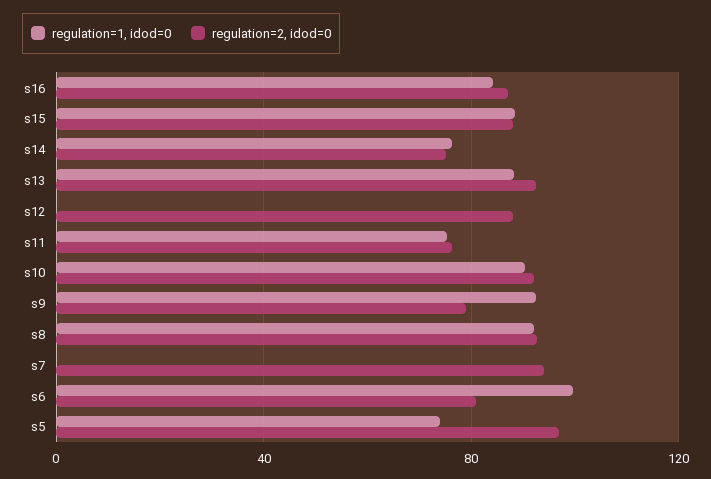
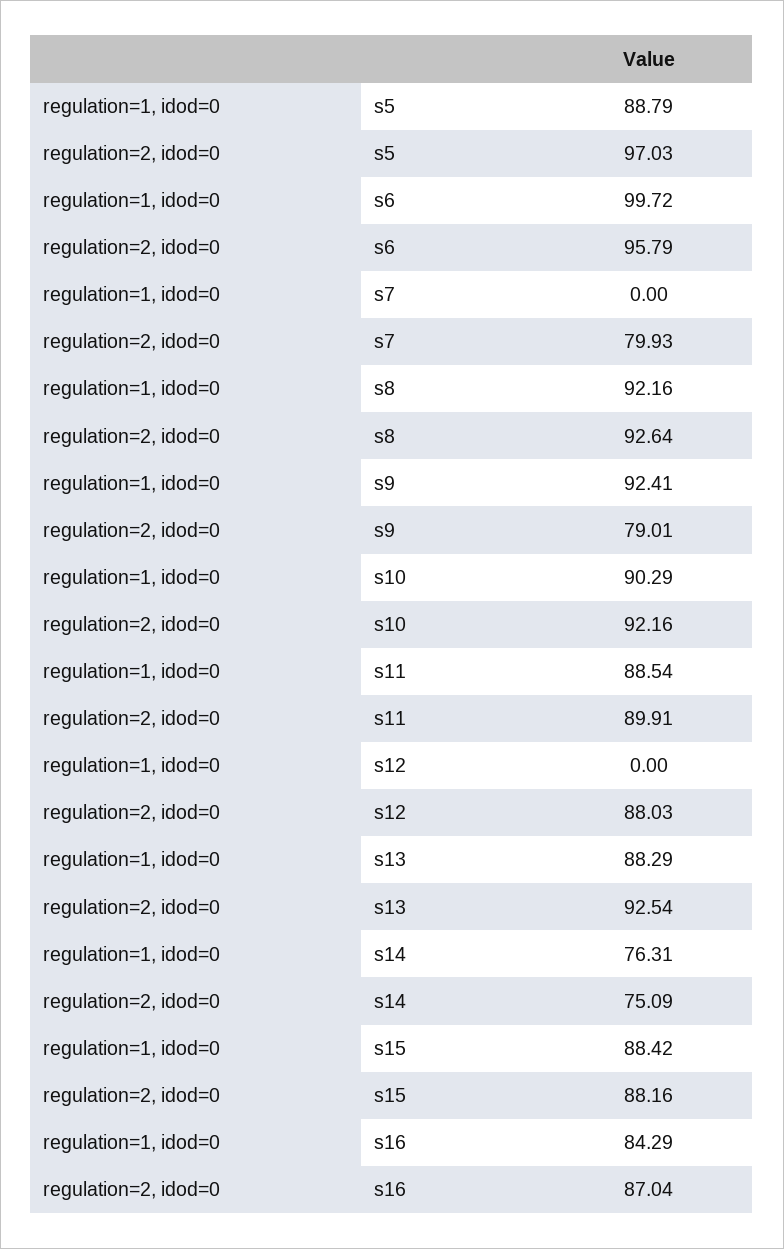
regulation=1, idod=0, s11: 75 -> 88.54
regulation=2, idod=0, s11: 75 -> 89.91
regulation=2, idod=0, s7: 95 -> 79.93
regulation=2, idod=0, s6: 80 -> 95.79
regulation=1, idod=0, s5: 75 -> 88.79

